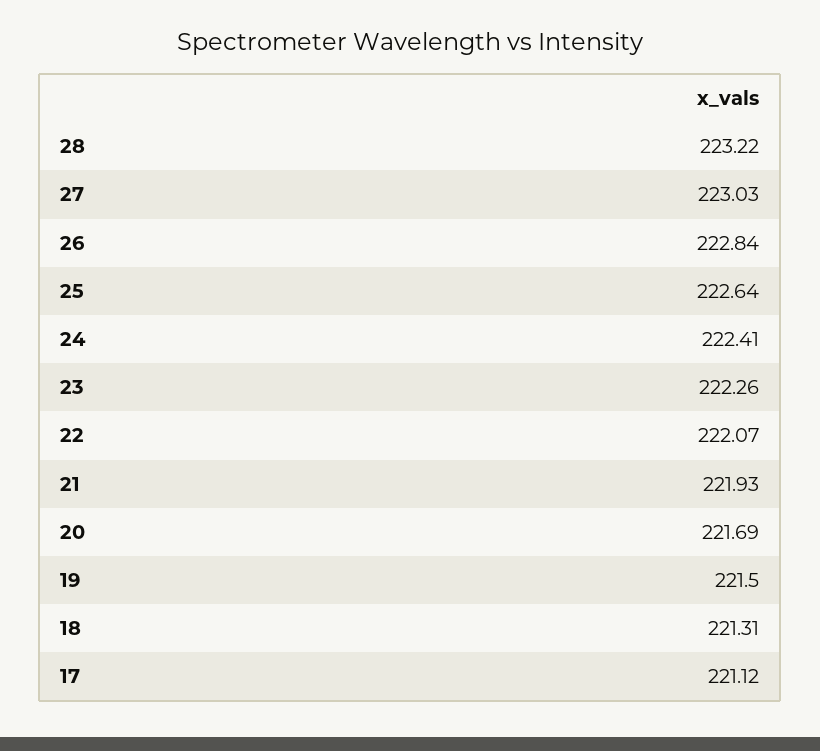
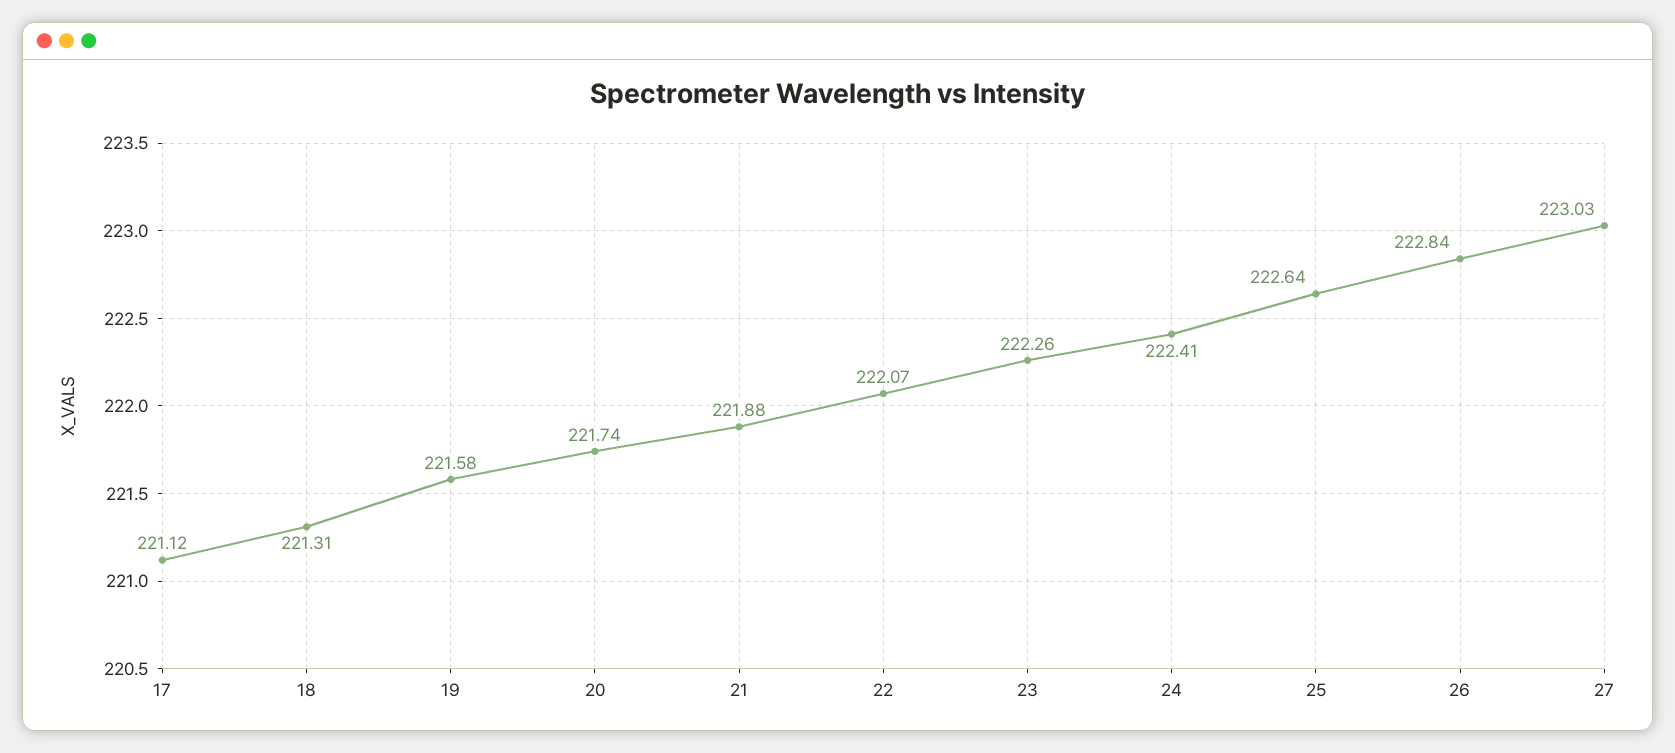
28: 223.22 -> none
21: 221.93 -> 221.88
20: 221.69 -> 221.74
19: 221.5 -> 221.58

